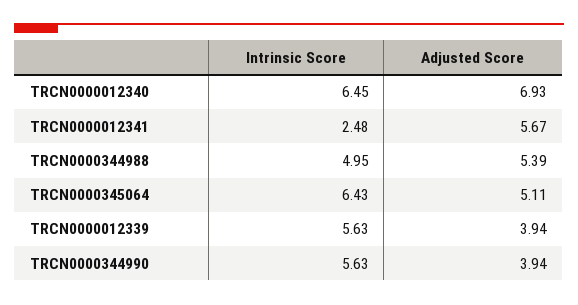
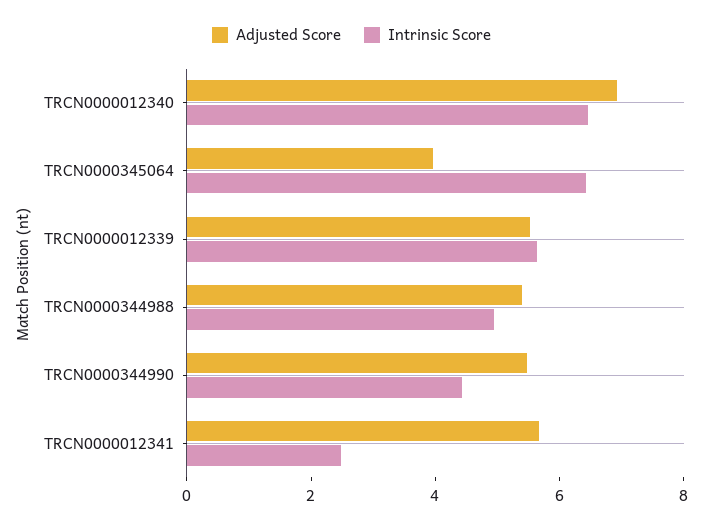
Adjusted Score, TRCN0000345064: 5.11 -> 4
Adjusted Score, TRCN0000012339: 3.94 -> 5.5
Intrinsic Score, TRCN0000344990: 5.63 -> 4.5
Adjusted Score, TRCN0000344990: 3.94 -> 5.5

